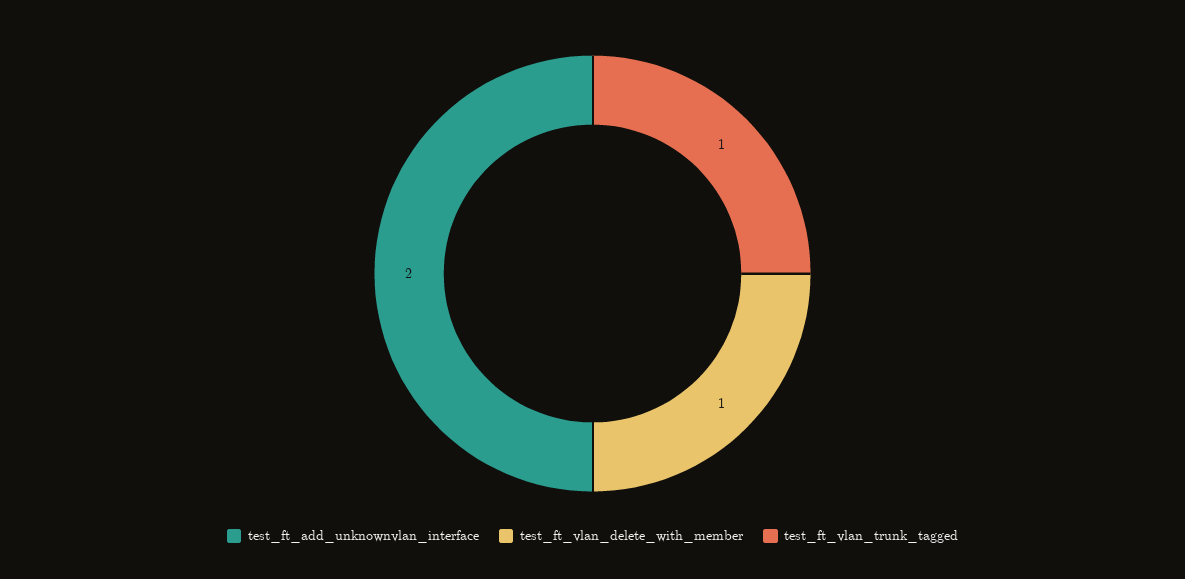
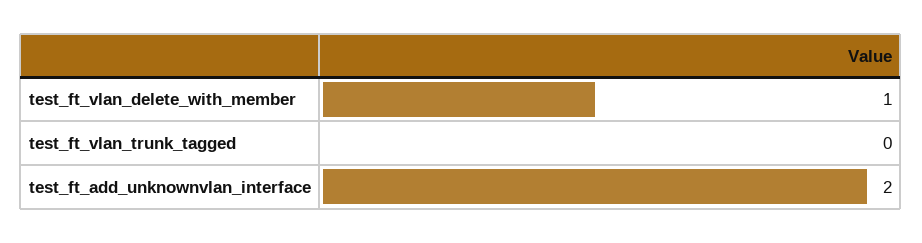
test_ft_vlan_trunk_tagged: 1 -> 0

